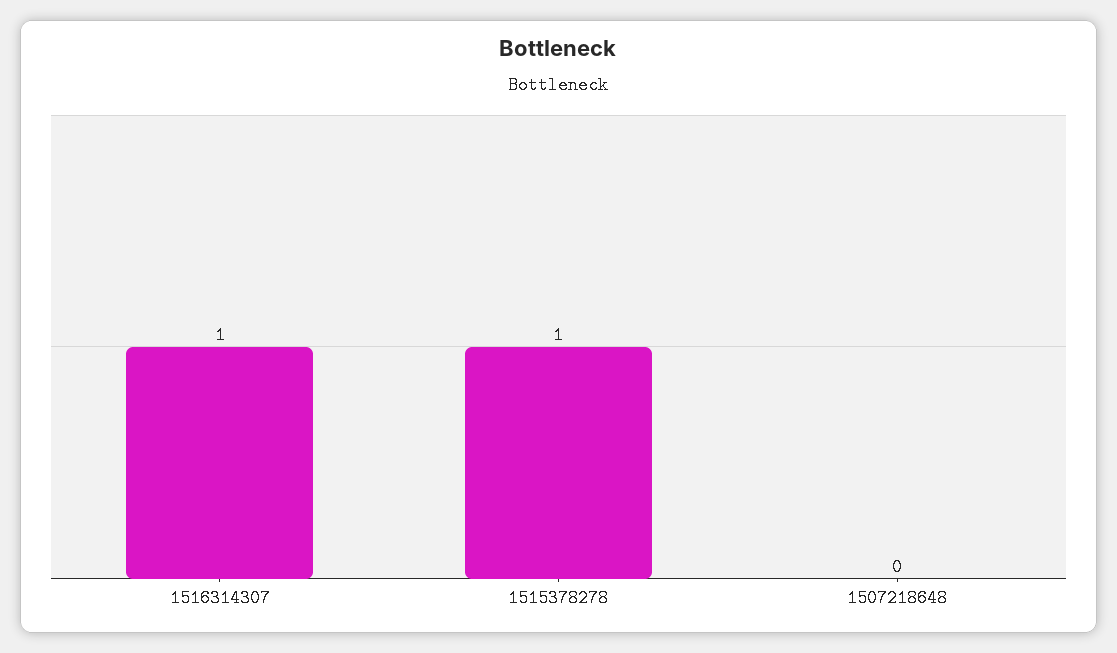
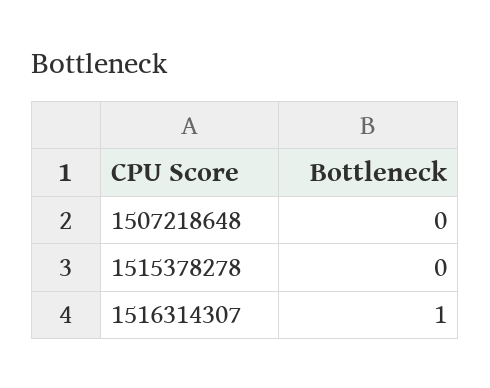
1515378278: 1 -> 0

